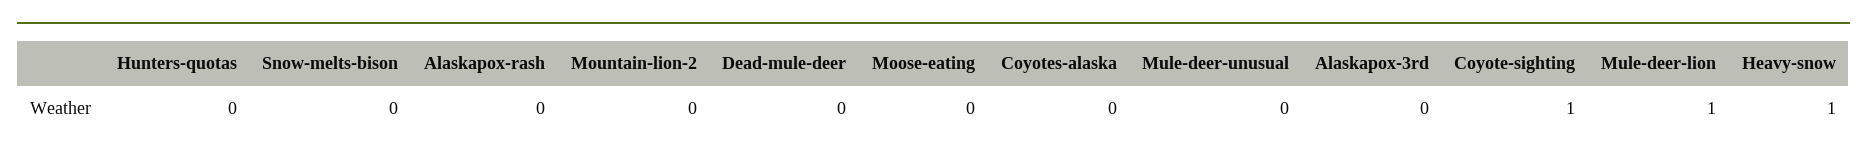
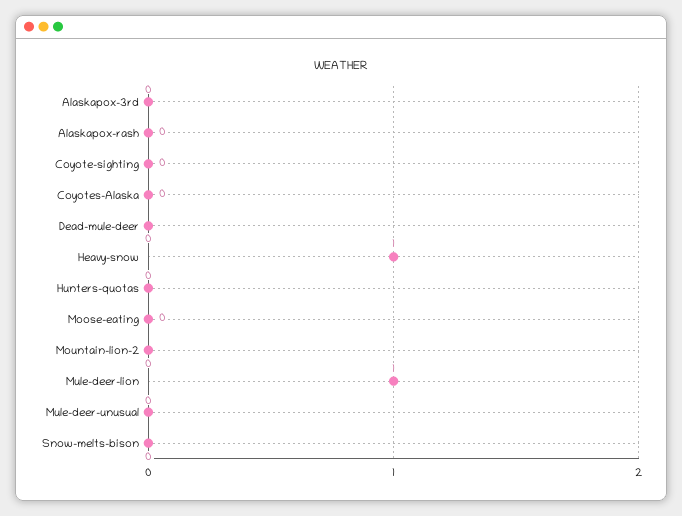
Coyote-sighting: 1 -> 0

